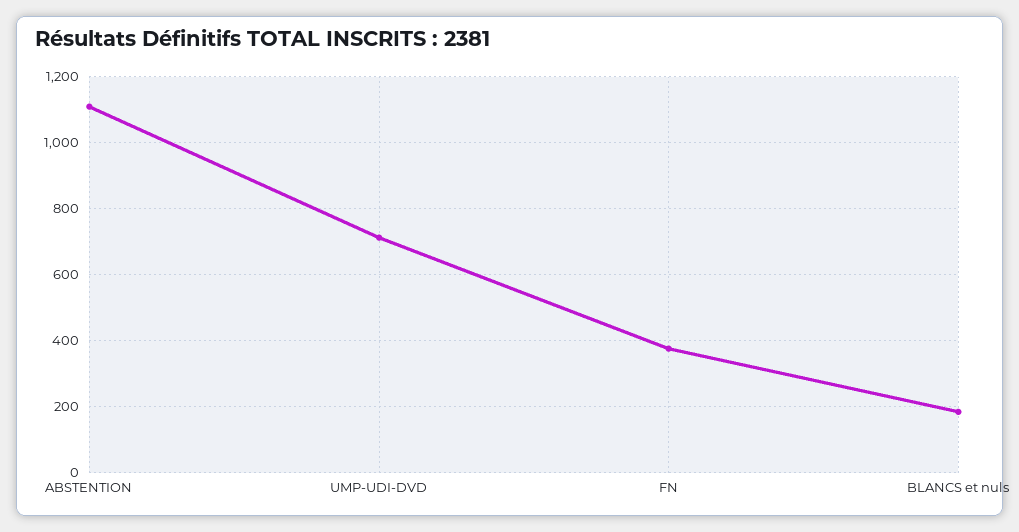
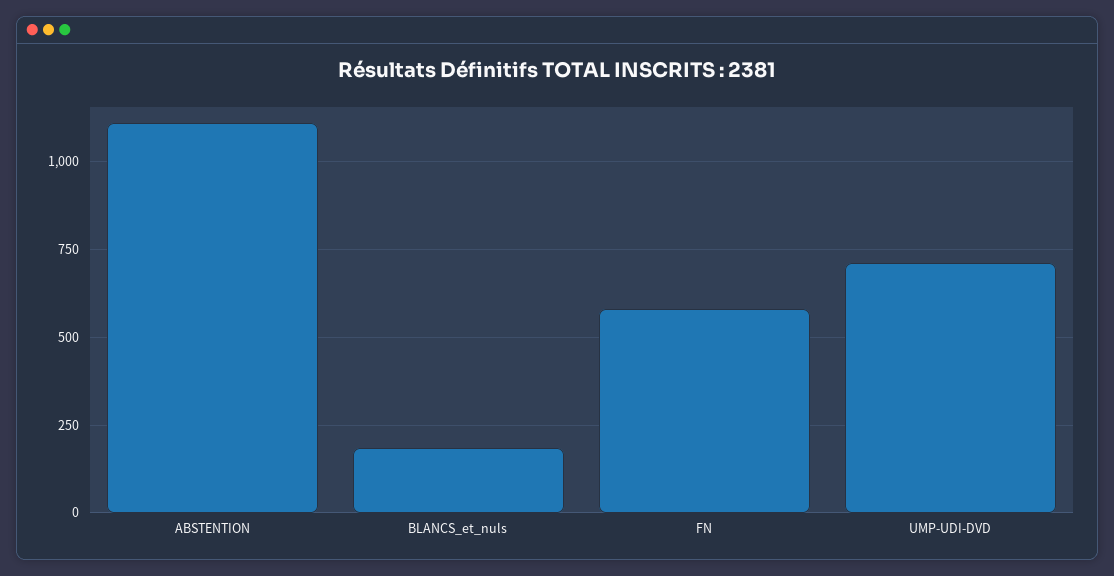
FN: 380 -> 575

